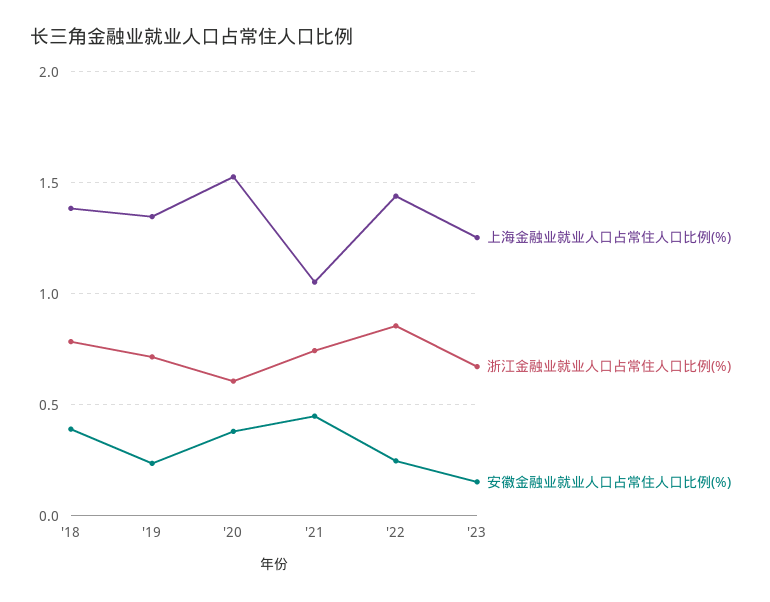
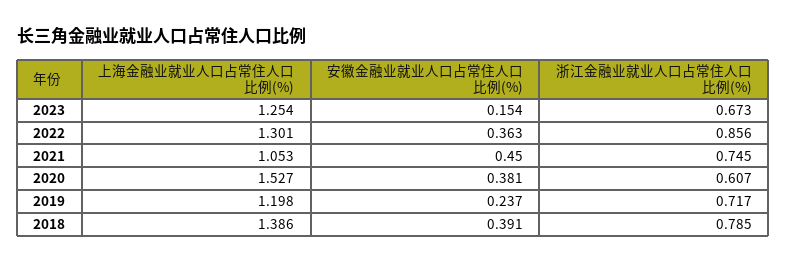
上海金融业就业人口占常住人口比例(%), '19: 1.35 -> 1.198
上海金融业就业人口占常住人口比例(%), '22: 1.45 -> 1.301
安徽金融业就业人口占常住人口比例(%), '22: 0.25 -> 0.363

